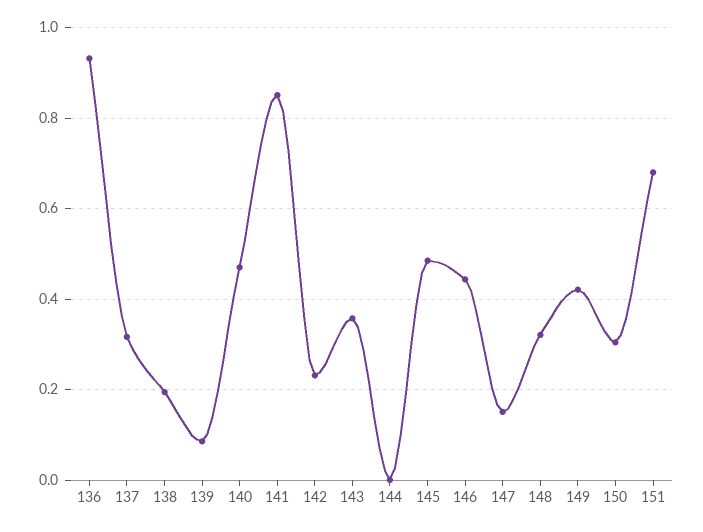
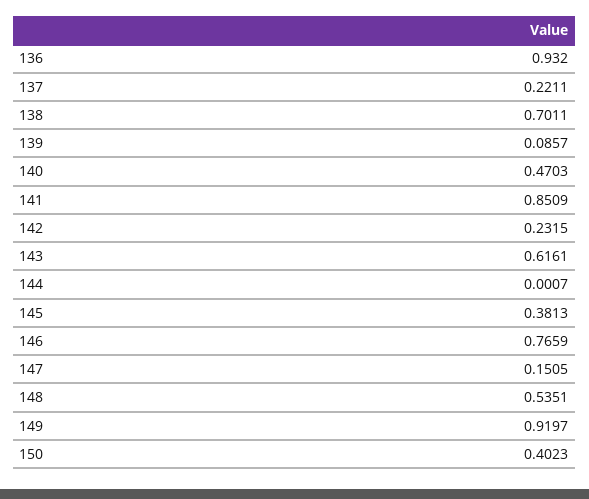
137: 0.32 -> 0.2211
138: 0.2 -> 0.7011
143: 0.36 -> 0.6161
145: 0.48 -> 0.3813
146: 0.44 -> 0.7659
148: 0.32 -> 0.5351
149: 0.42 -> 0.9197
150: 0.3 -> 0.4023
151: 0.68 -> none

